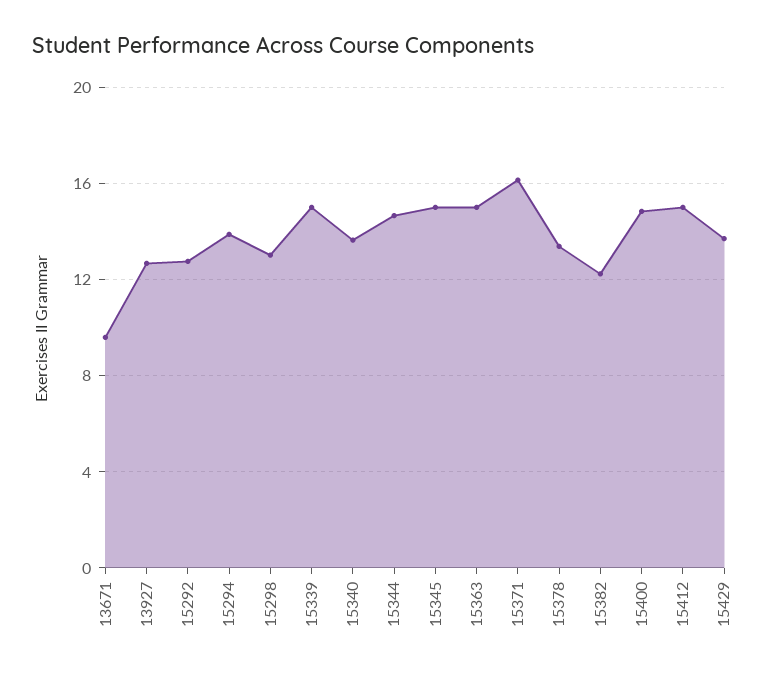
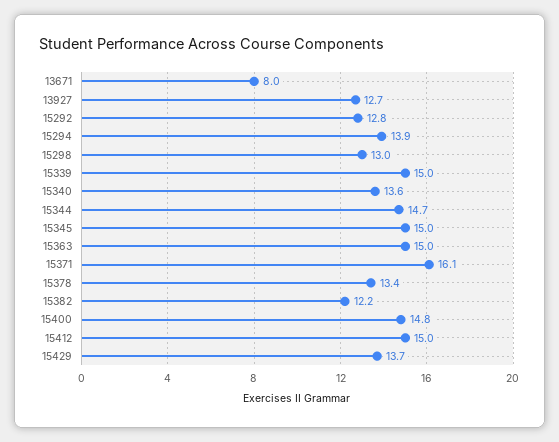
13671: 9.5 -> 8

